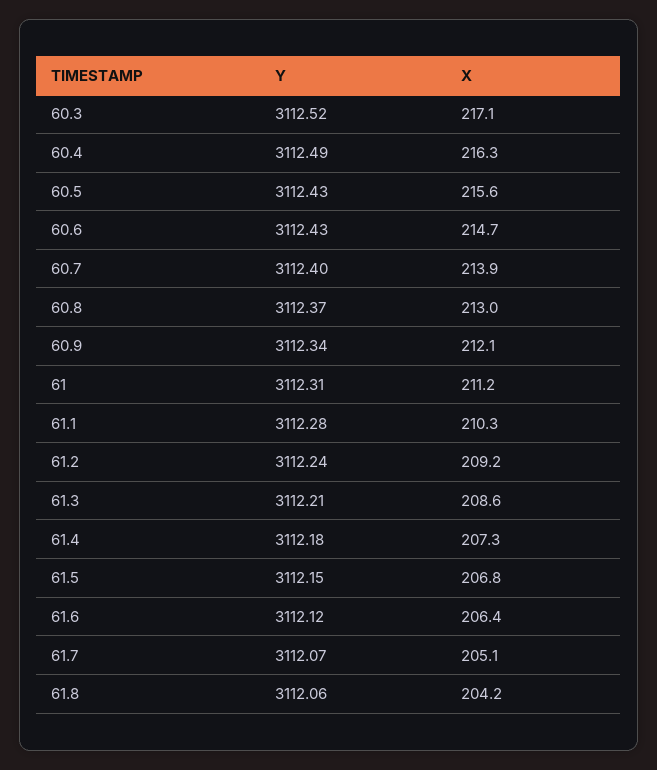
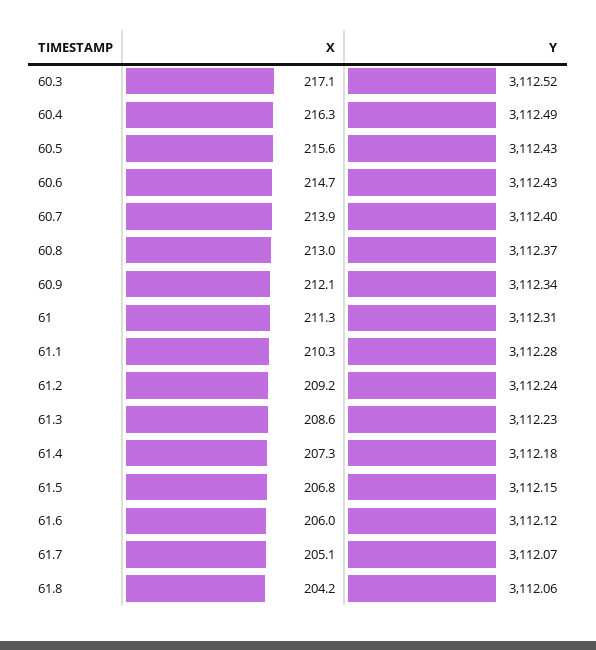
X, 61: 211.2 -> 211.3
Y, 61.3: 3112.21 -> 3112.23
X, 61.6: 206.4 -> 206

